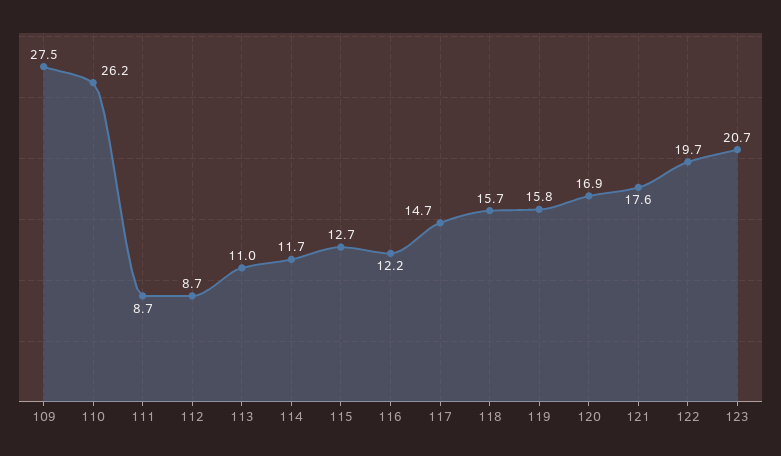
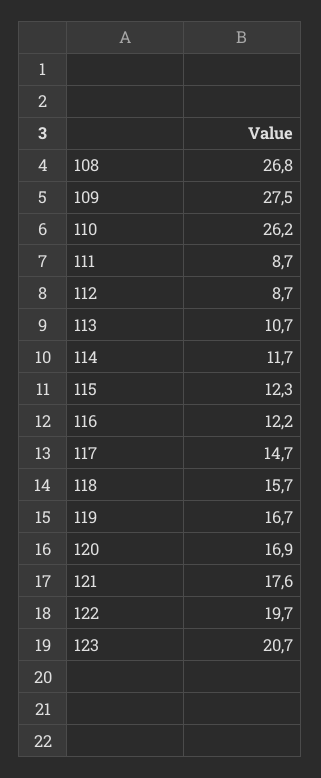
113: 11 -> 10.7
115: 12.7 -> 12.3
119: 15.8 -> 16.7
108: none -> 26.8

